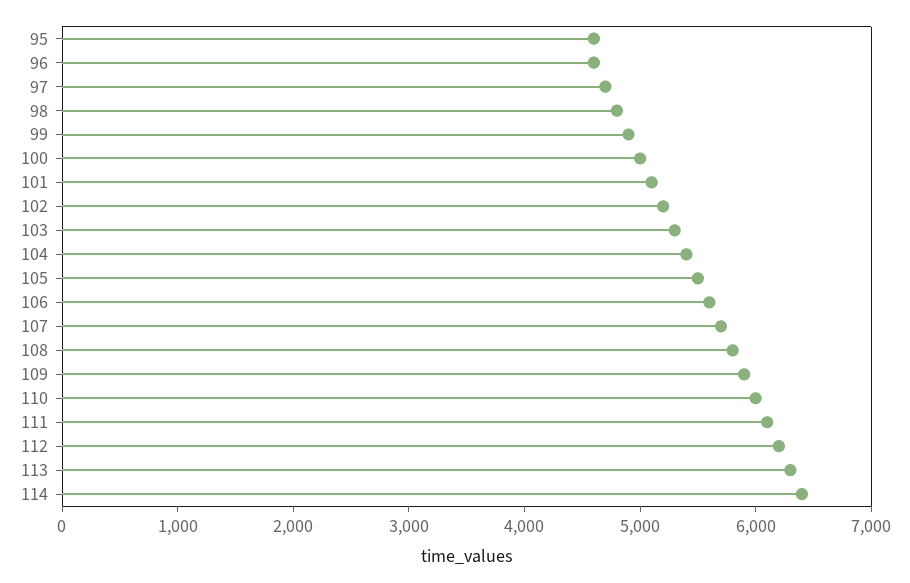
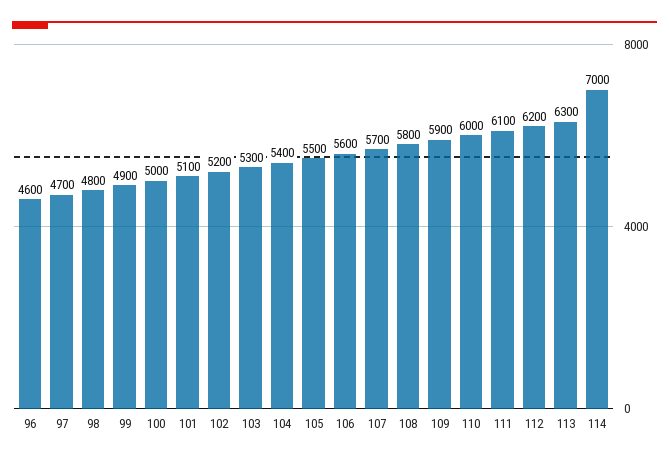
95: 4600 -> none
114: 6400 -> 7000

